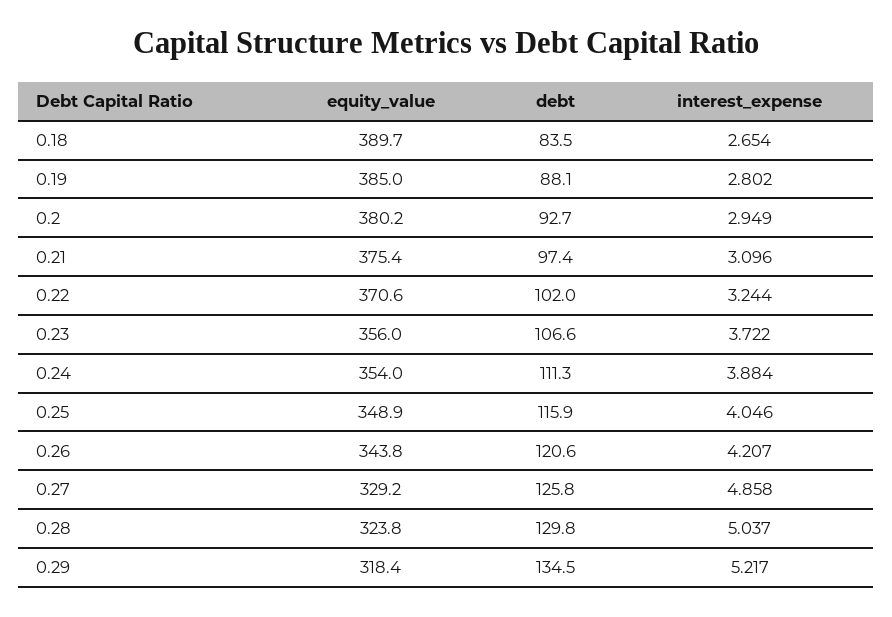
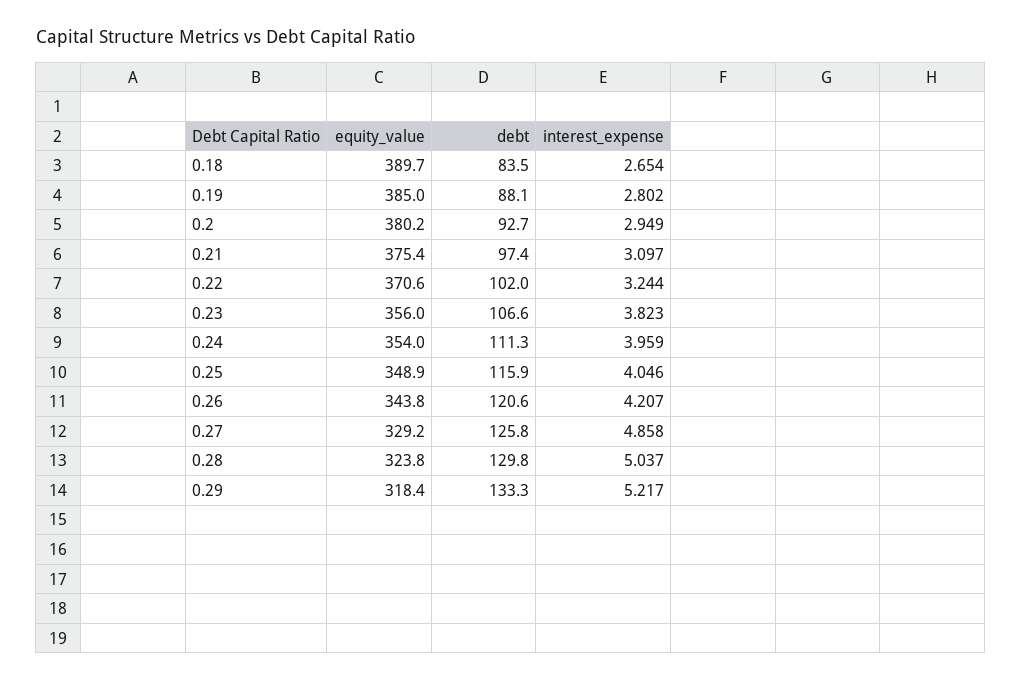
interest_expense, 0.21: 3.096 -> 3.097
interest_expense, 0.23: 3.722 -> 3.823
interest_expense, 0.24: 3.884 -> 3.959
debt, 0.29: 134.5 -> 133.3

